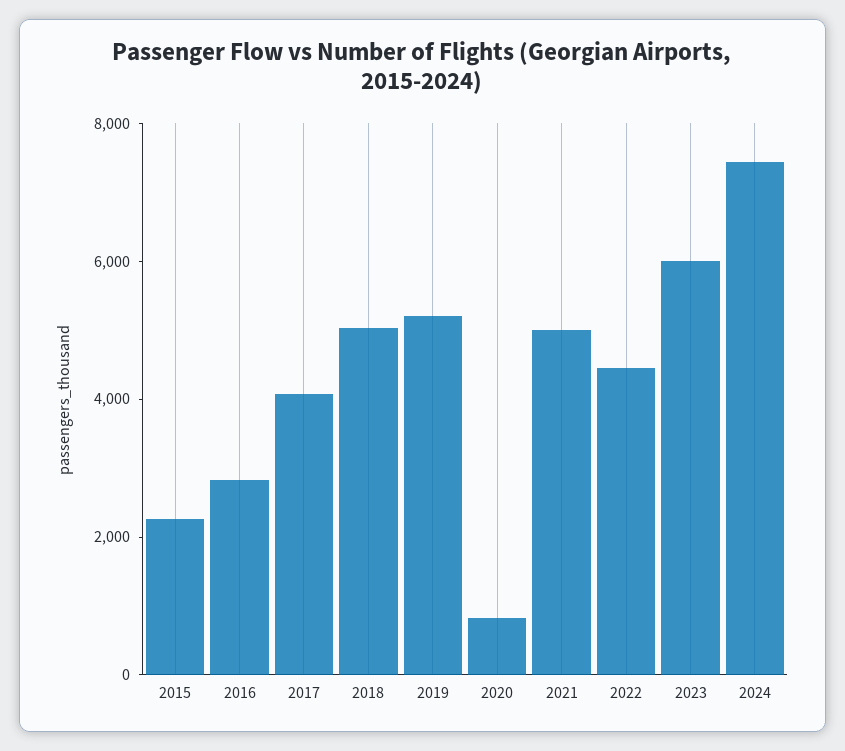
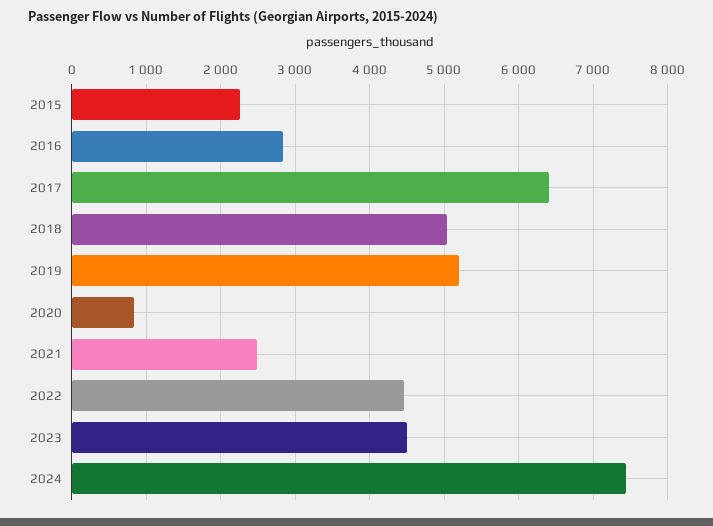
2017: 4000 -> 6400
2021: 5000 -> 2500
2023: 6000 -> 4500

